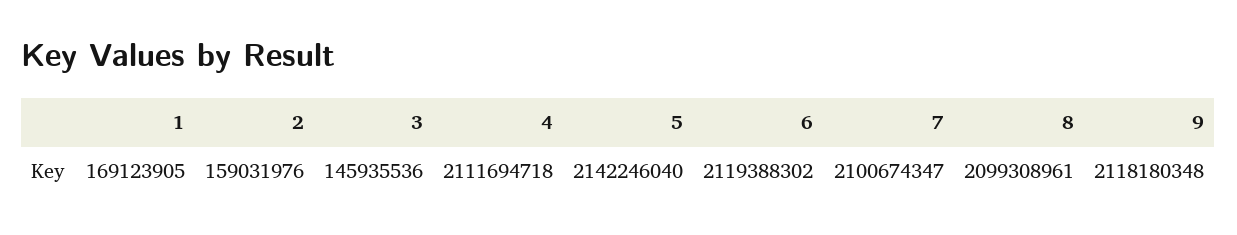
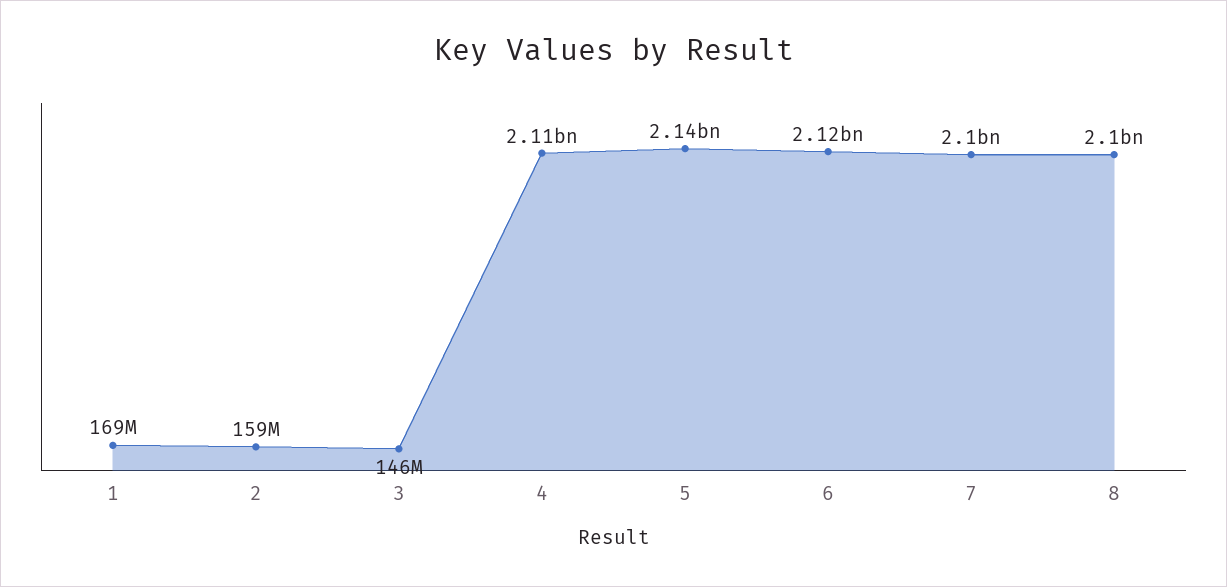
9: 2118180348 -> none

